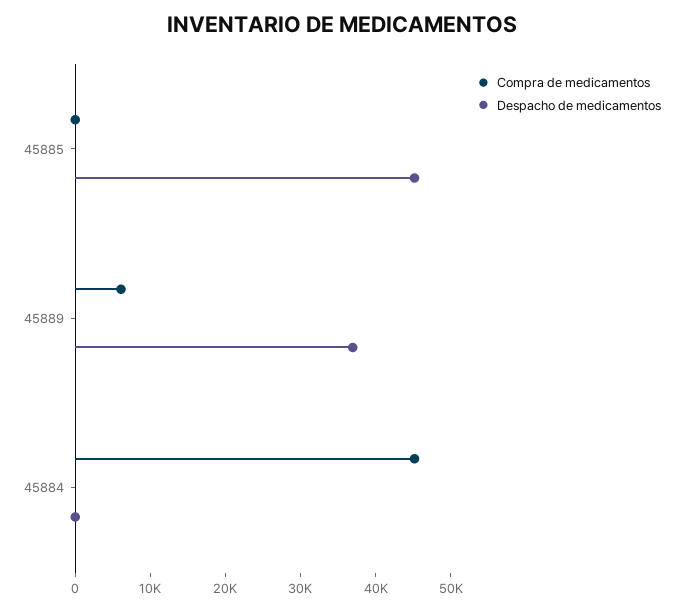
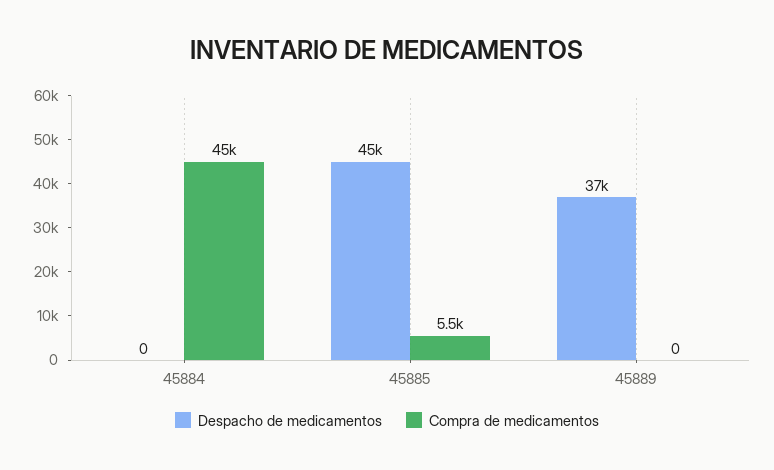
Compra de medicamentos, 45885: 0 -> 5500
Compra de medicamentos, 45889: 6000 -> 0

